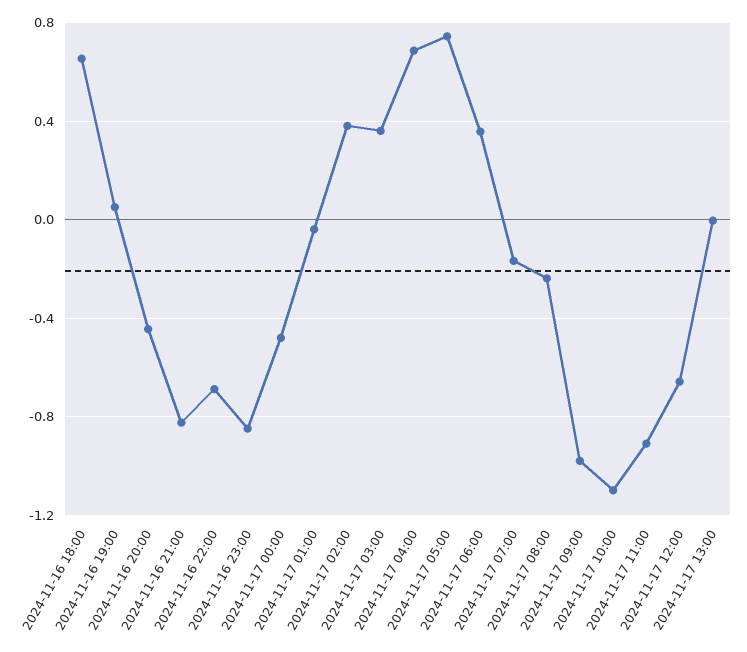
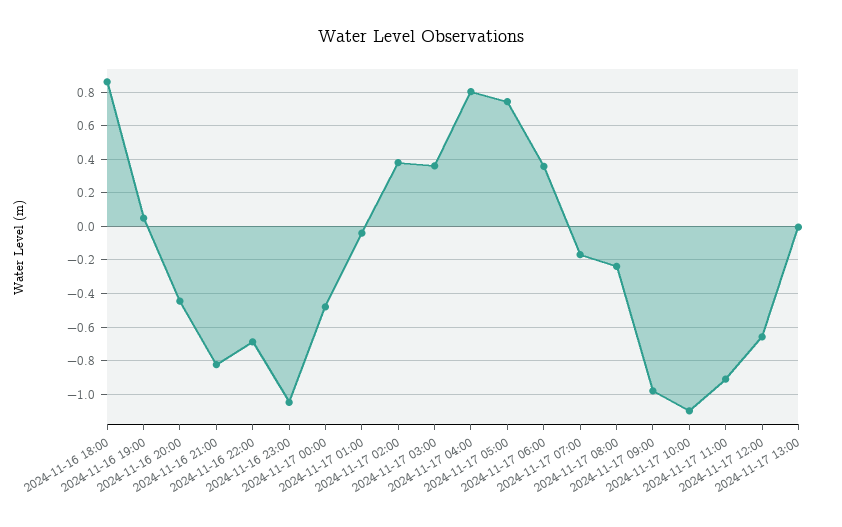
2024-11-16 18:00: 0.65 -> 0.85
2024-11-16 23:00: -0.85 -> -1.05
2024-11-17 04:00: 0.7 -> 0.8

